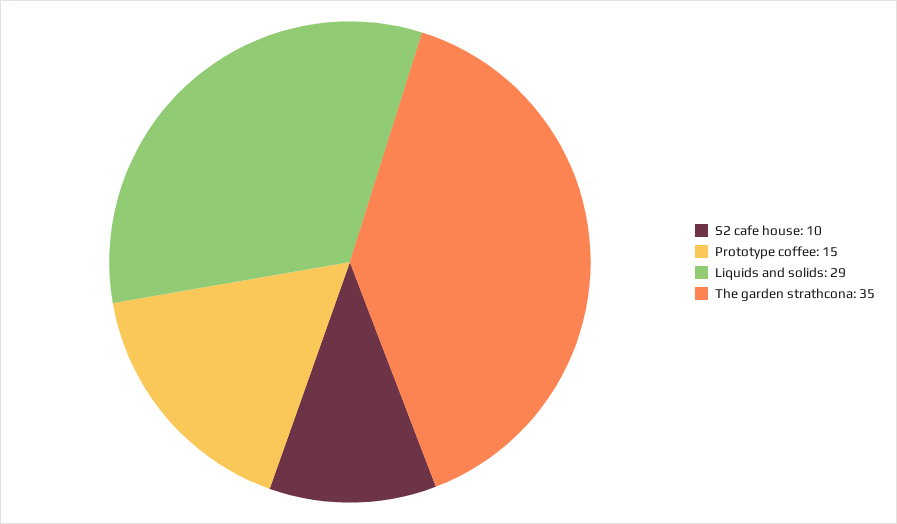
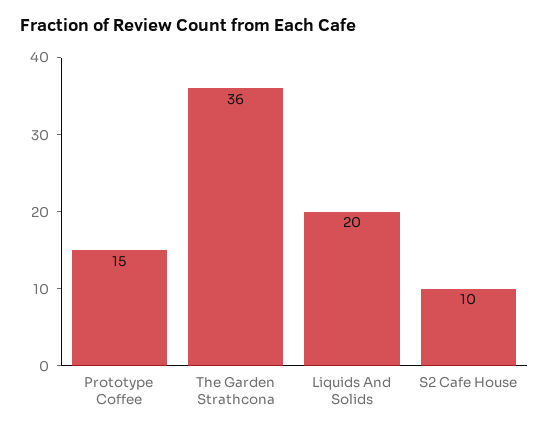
Liquids and solids: 29 -> 20
The garden strathcona: 35 -> 36

